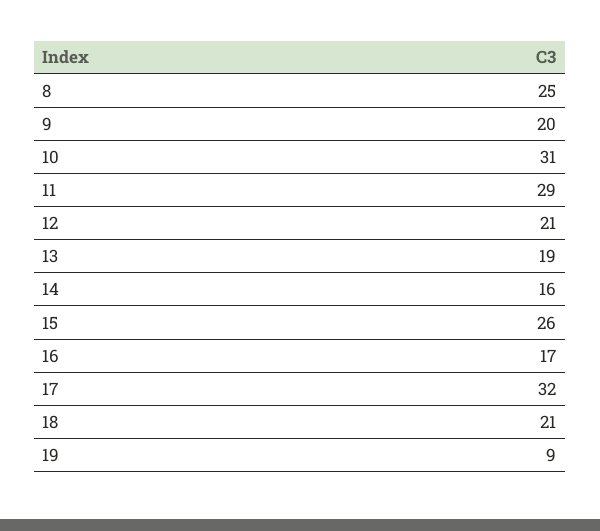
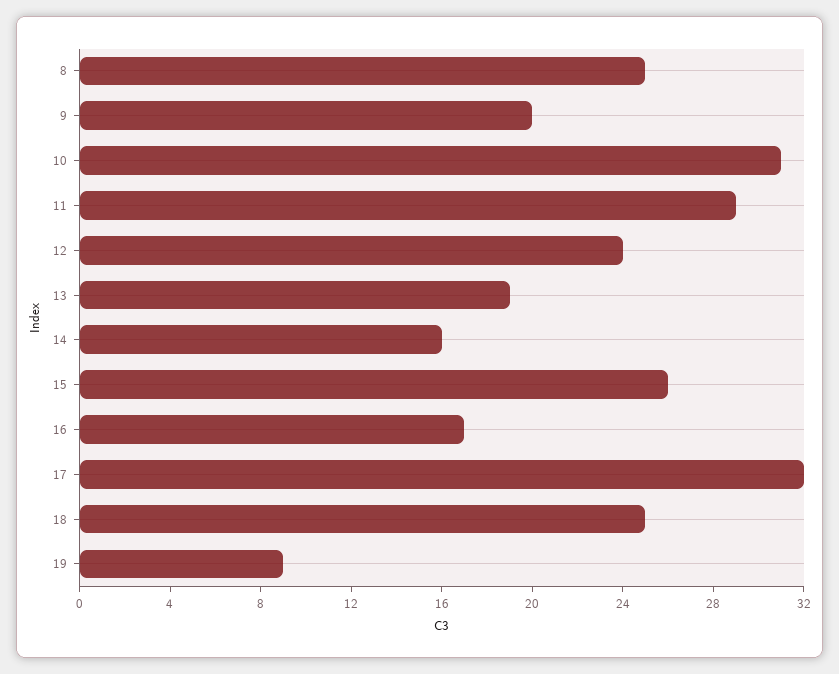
12: 21 -> 24
18: 21 -> 25

